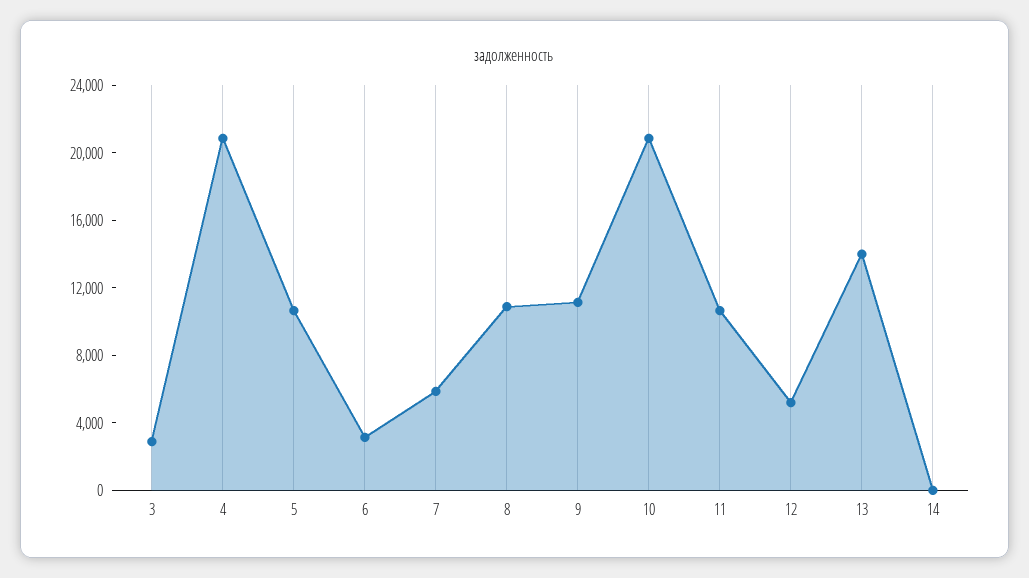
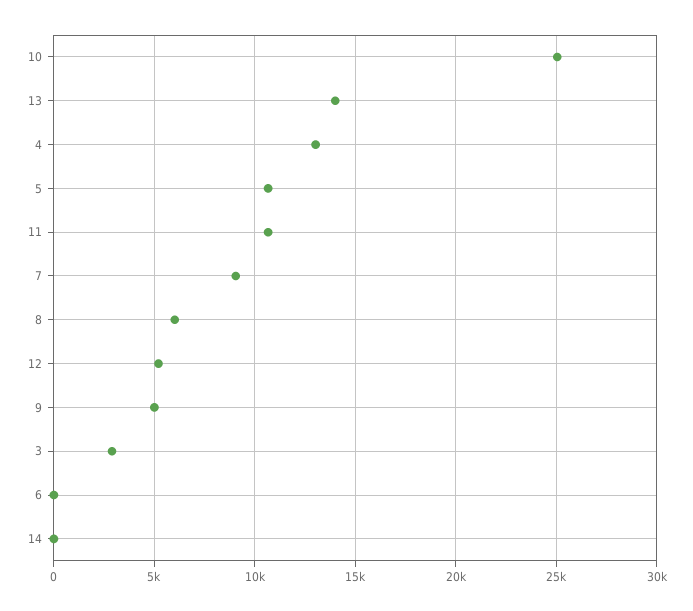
4: 21000 -> 13000
6: 3000 -> 0
7: 6000 -> 9000
8: 11000 -> 6000
9: 11000 -> 5000
10: 21000 -> 25000

